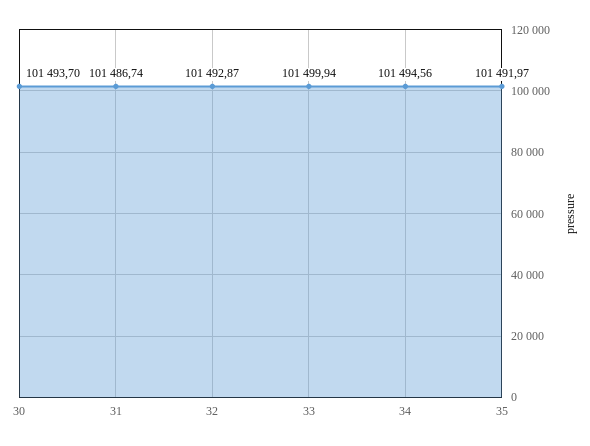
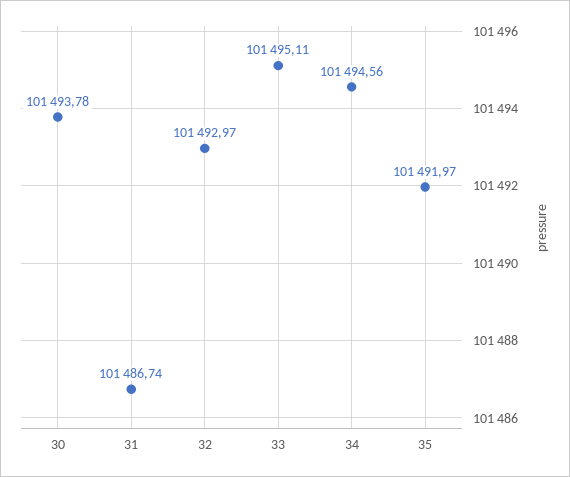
30: 101493.7 -> 101493.78
32: 101492.87 -> 101492.97
33: 101499.94 -> 101495.11

